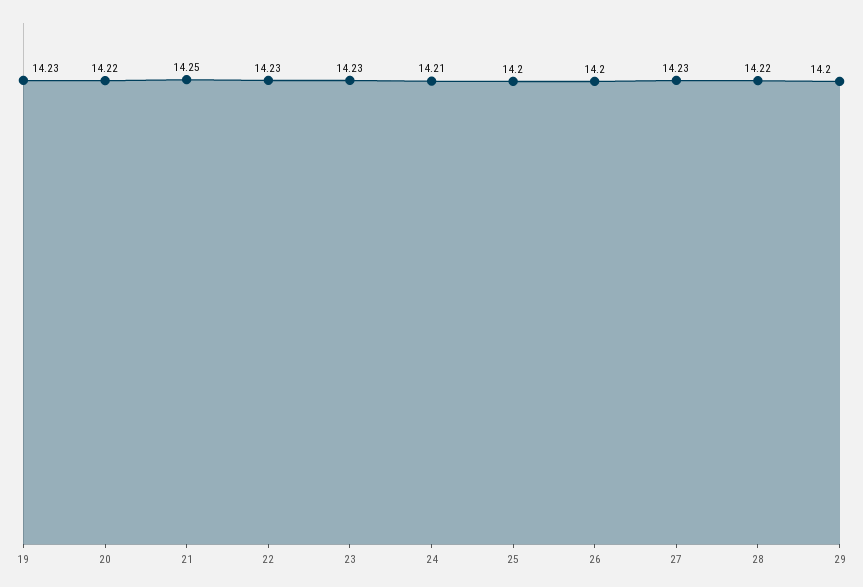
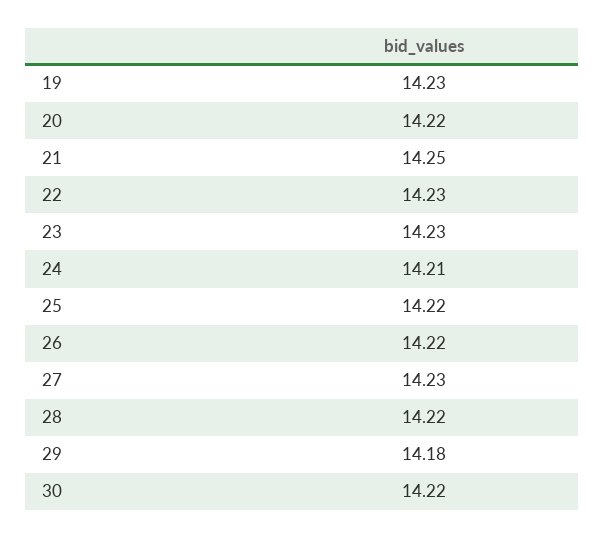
25: 14.2 -> 14.22
26: 14.2 -> 14.22
29: 14.2 -> 14.18
30: none -> 14.22

